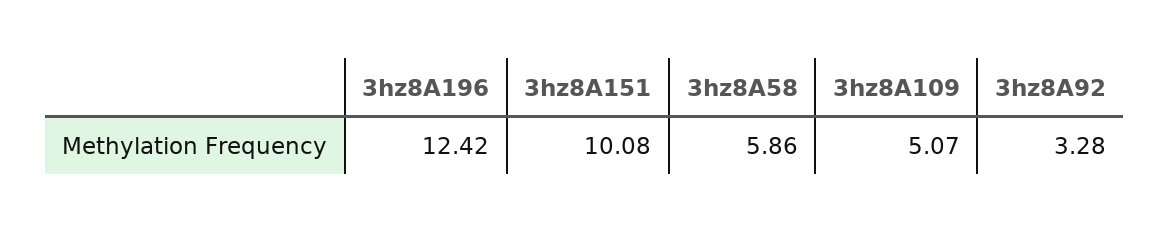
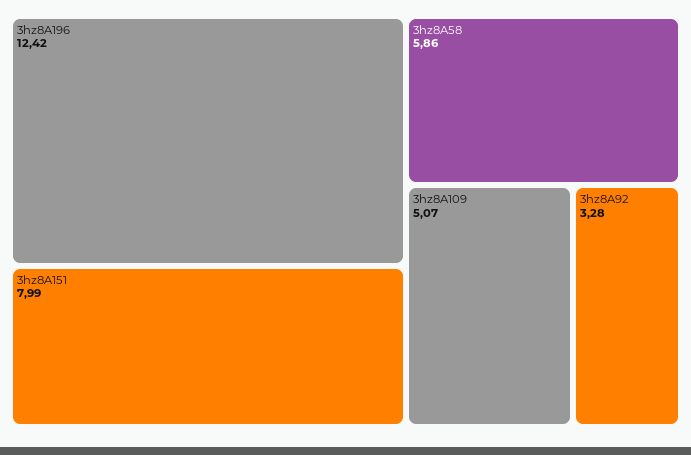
3hz8A151: 10.08 -> 7.99

